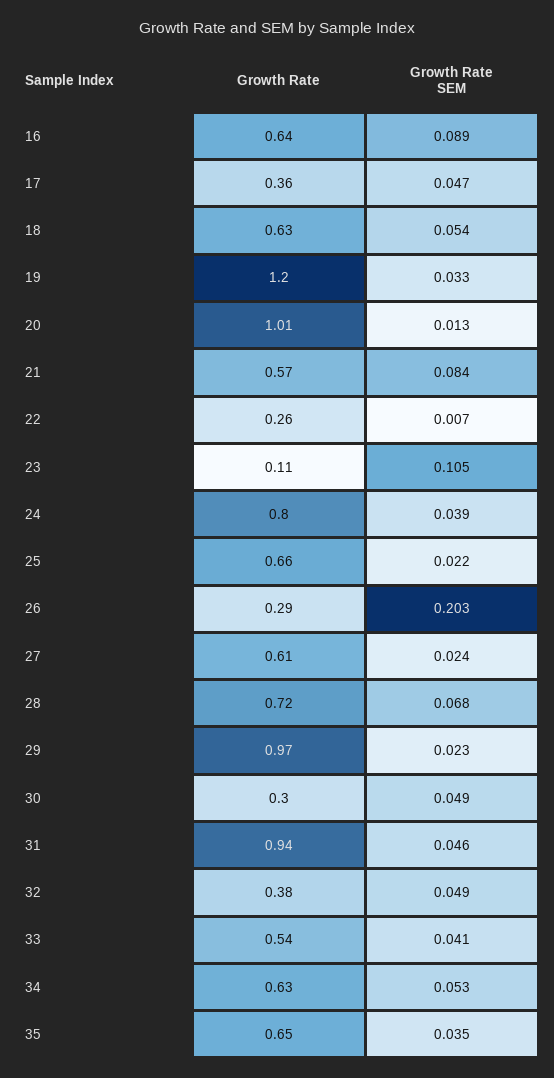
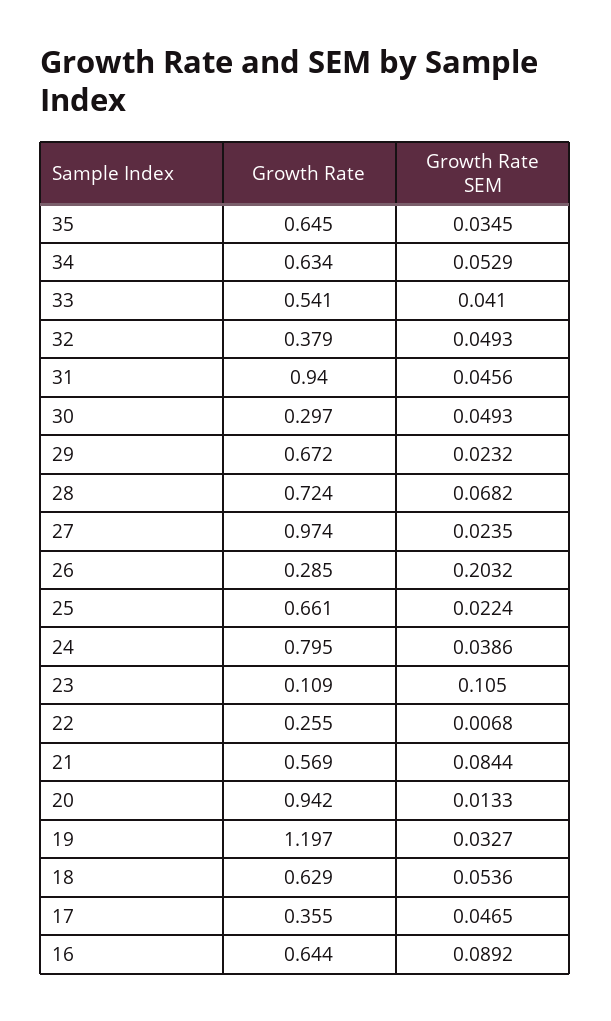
Growth Rate, 20: 1.01 -> 0.942
Growth Rate, 27: 0.61 -> 0.974
Growth Rate, 29: 0.97 -> 0.672

